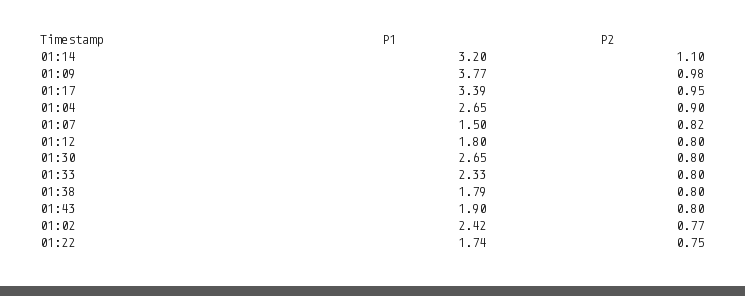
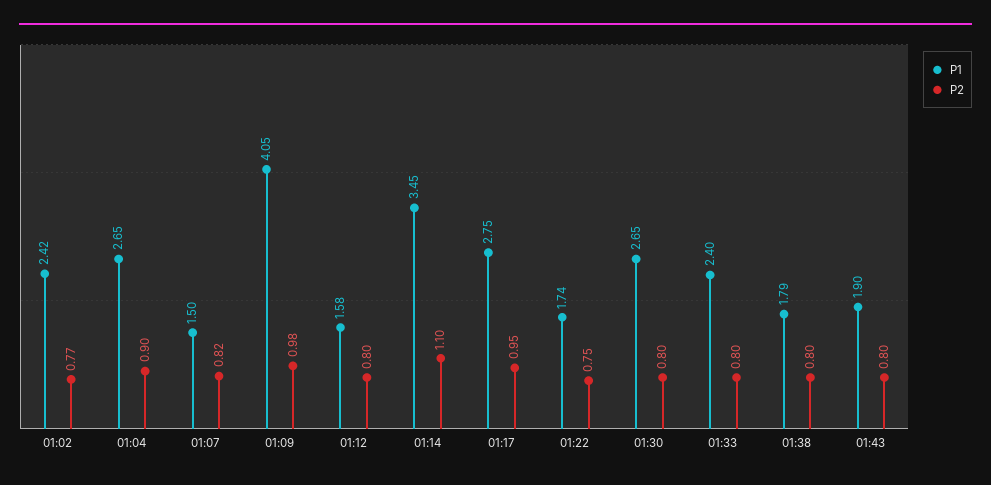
P1, 01:14: 3.2 -> 3.45
P1, 01:09: 3.77 -> 4.05
P1, 01:17: 3.39 -> 2.75
P1, 01:12: 1.8 -> 1.58
P1, 01:33: 2.33 -> 2.4

